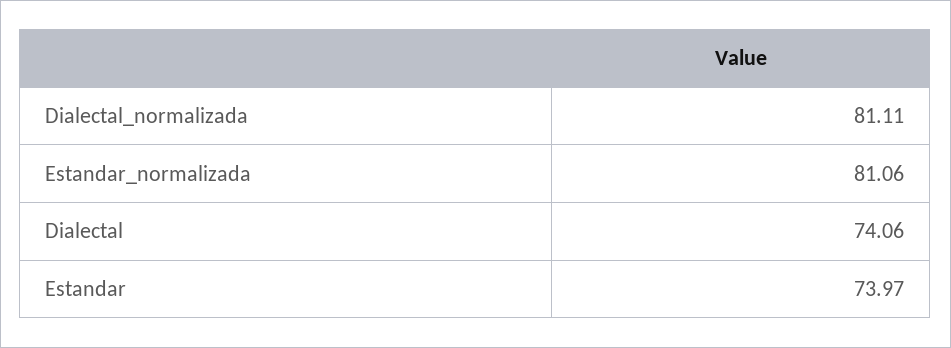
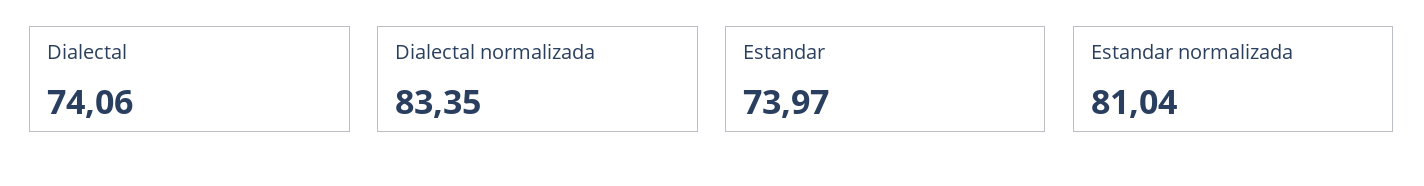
Dialectal_normalizada: 81.11 -> 83.35
Estandar_normalizada: 81.06 -> 81.04

